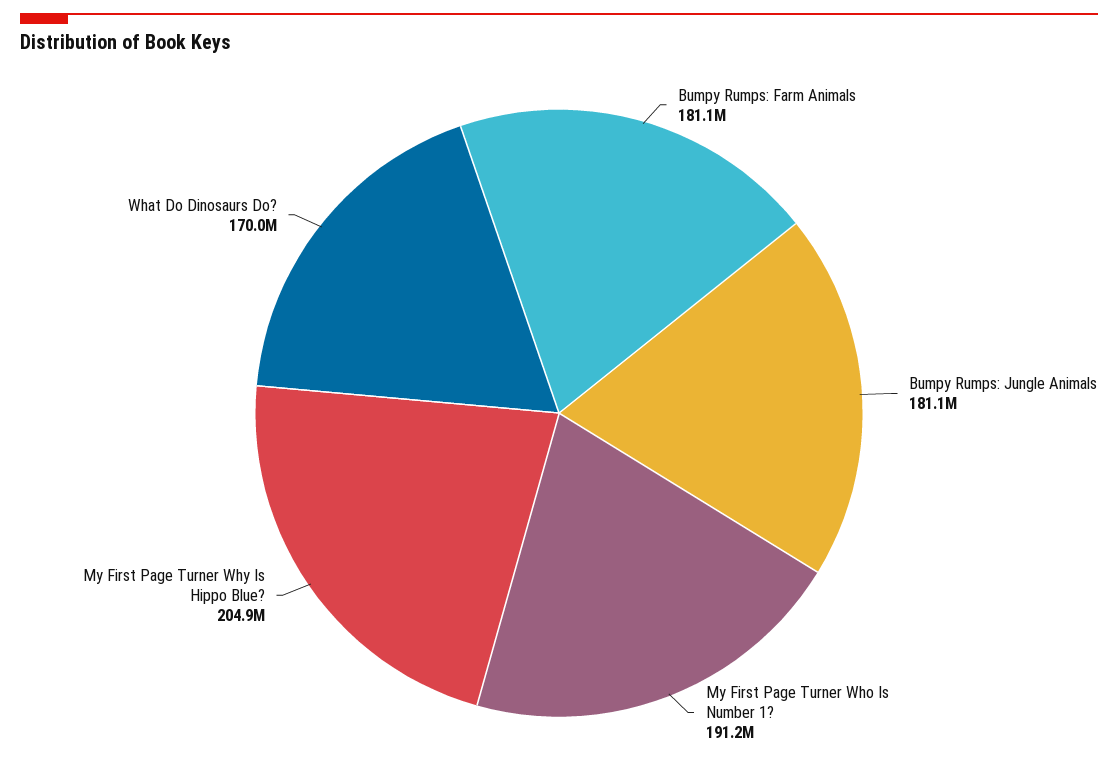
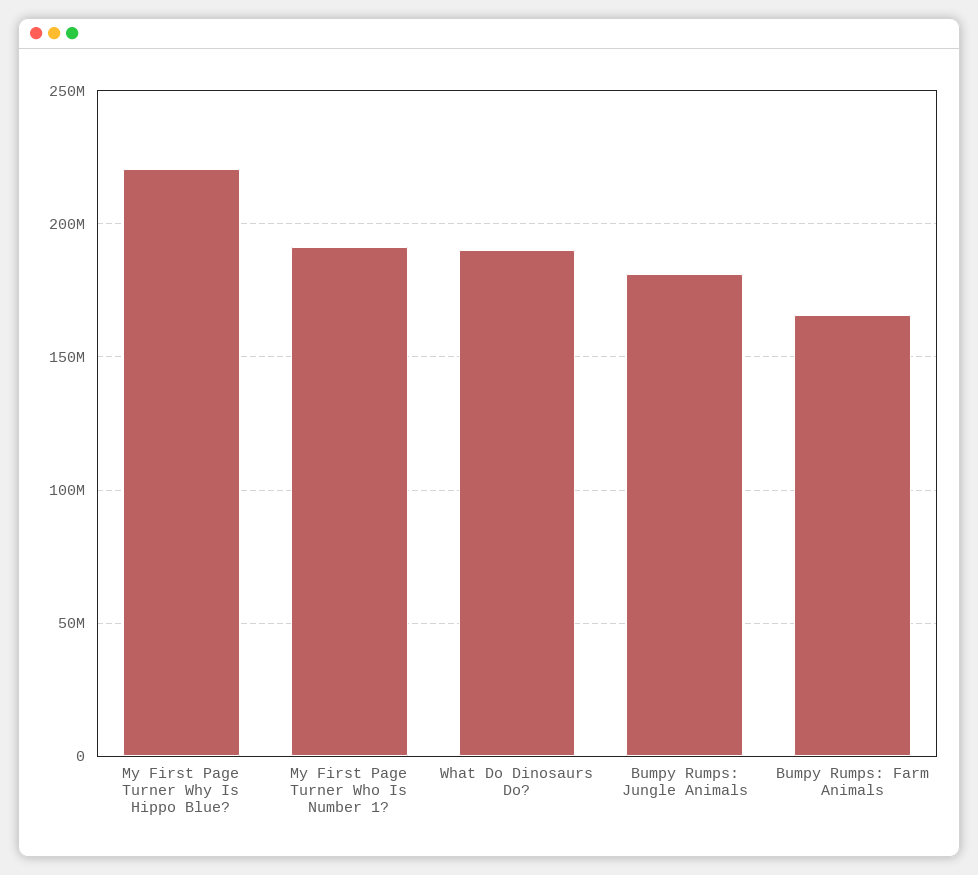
Bumpy Rumps: Farm Animals: 181100000 -> 165000000
My First Page Turner Why Is Hippo Blue?: 204900000 -> 220000000
What Do Dinosaurs Do?: 170000000 -> 190000000

